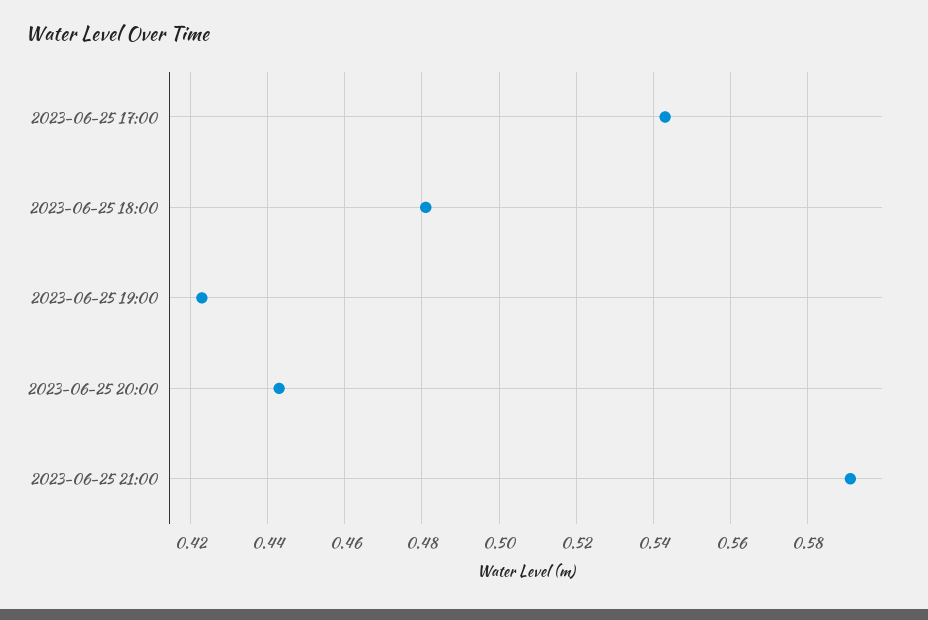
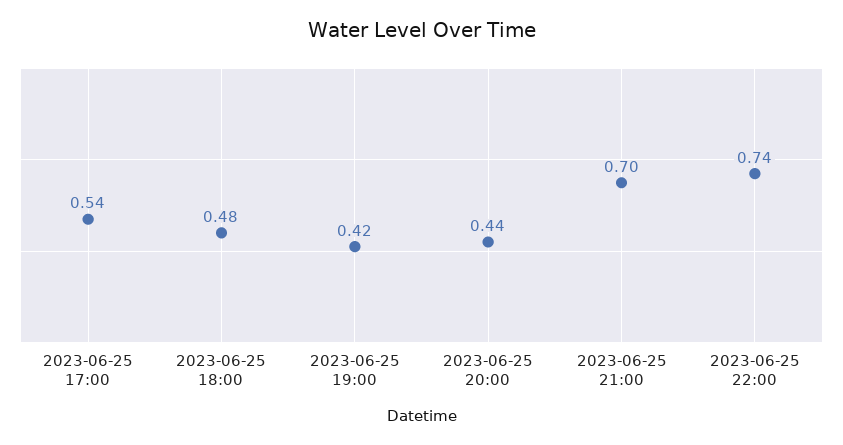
2023-06-25 21:00: 0.59 -> 0.7
2023-06-25 22:00: none -> 0.74

